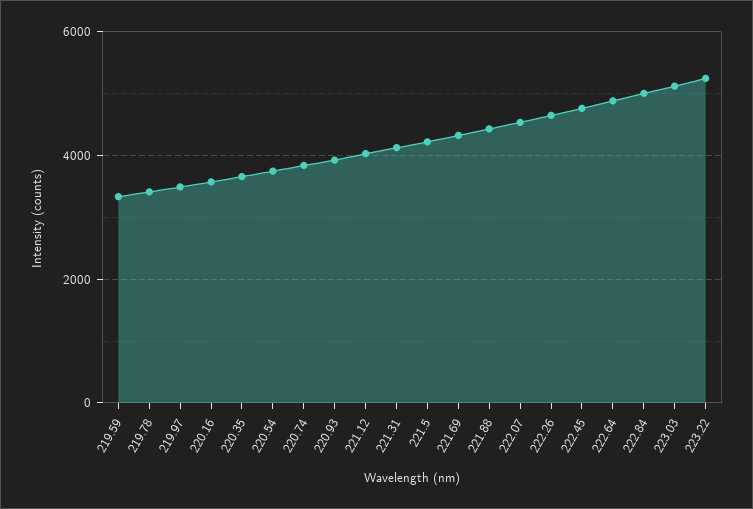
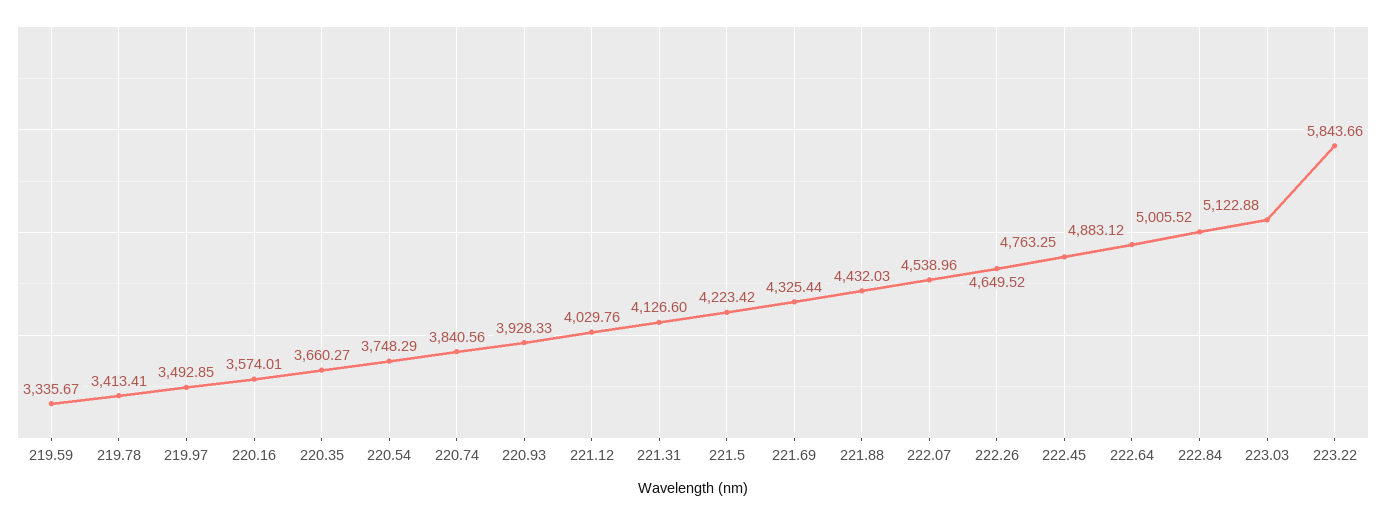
223.22: 5200 -> 5843.66

